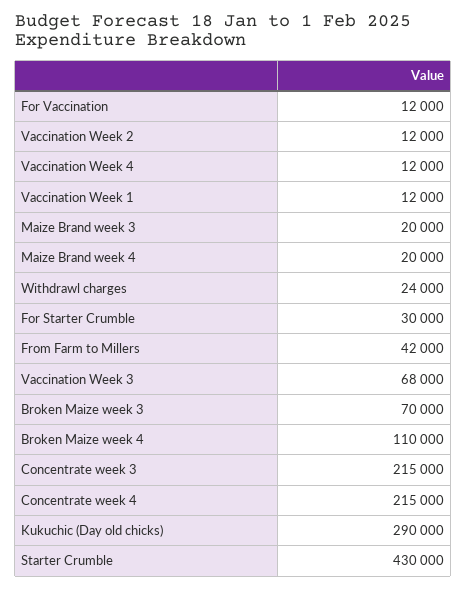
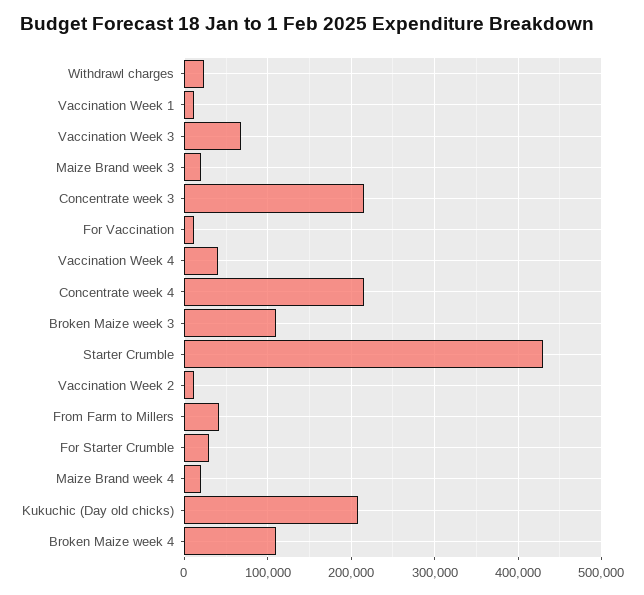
Vaccination Week 4: 12000 -> 40000
Broken Maize week 3: 70000 -> 110000
Kukuchic (Day old chicks): 290000 -> 210000

